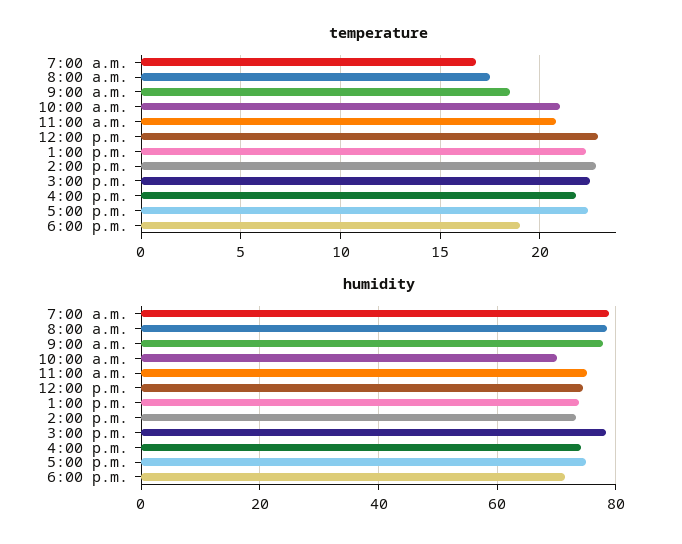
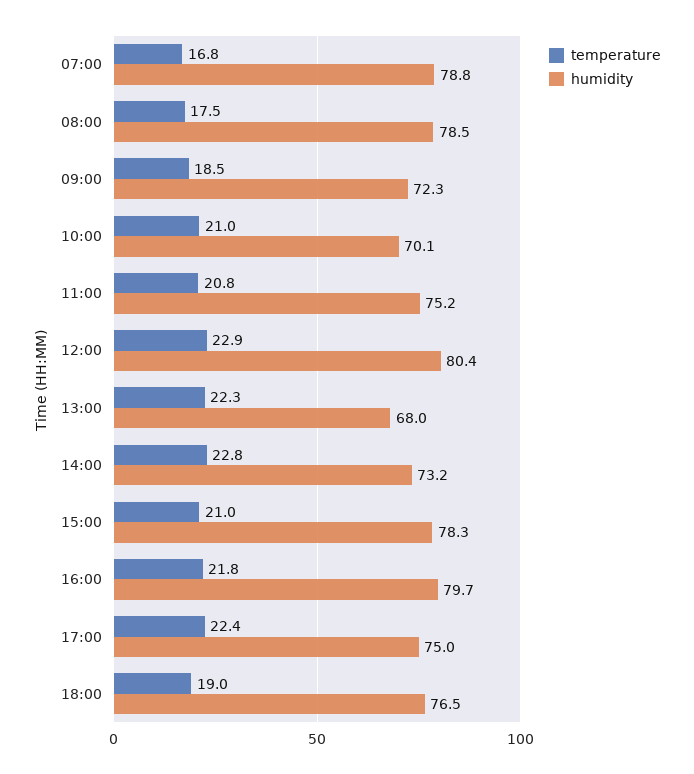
temperature, 3:00 p.m.: 22.5 -> 21
humidity, 9:00 a.m.: 78 -> 72.3
humidity, 12:00 p.m.: 74 -> 80.4
humidity, 1:00 p.m.: 74 -> 68
humidity, 4:00 p.m.: 74 -> 79.7
humidity, 6:00 p.m.: 72 -> 76.5

